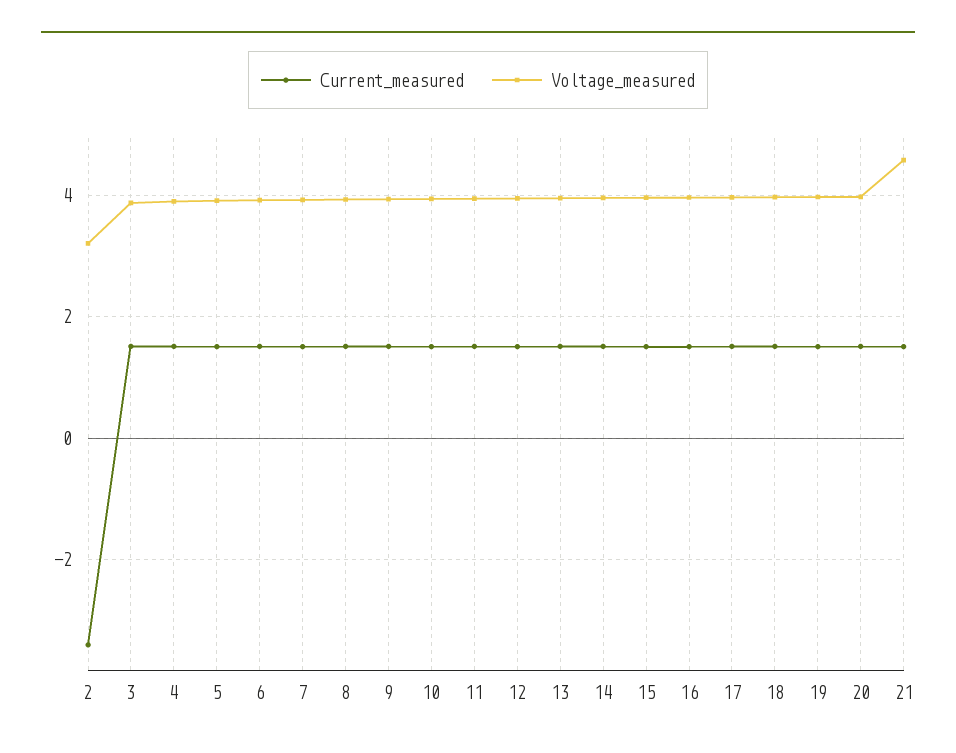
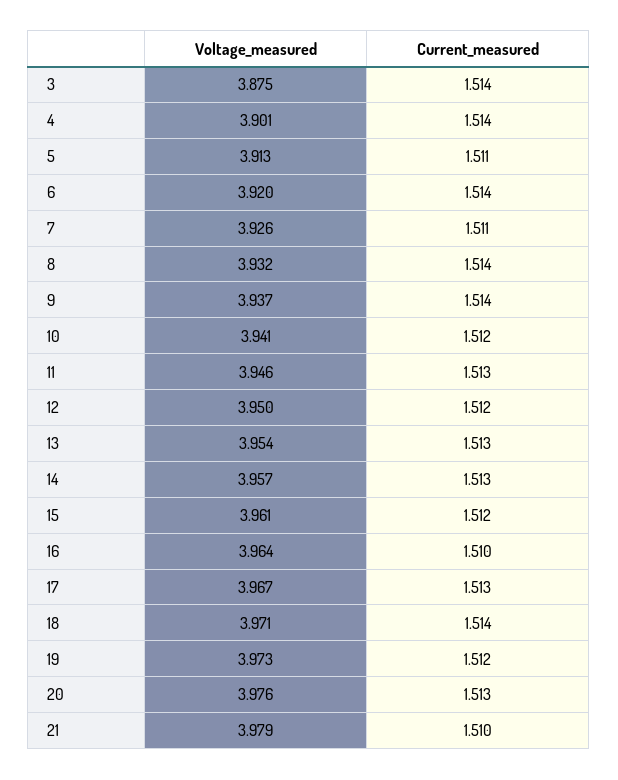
Current_measured, 2: -3.4 -> none
Voltage_measured, 2: 3.2 -> none
Voltage_measured, 21: 4.6 -> 3.979

